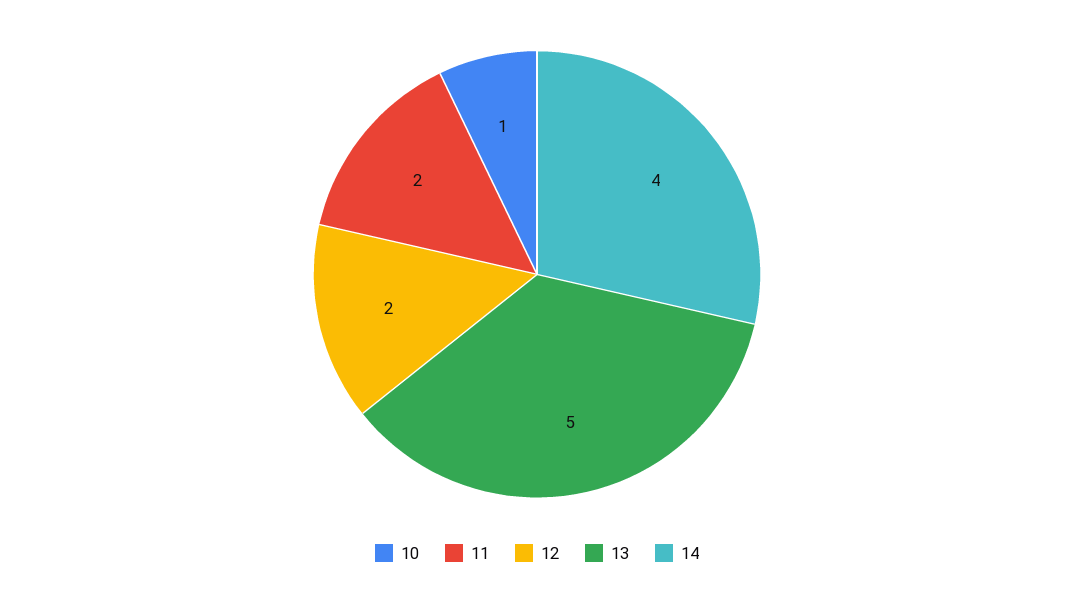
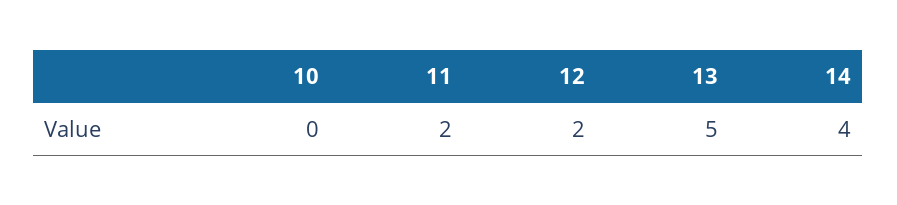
10: 1 -> 0

